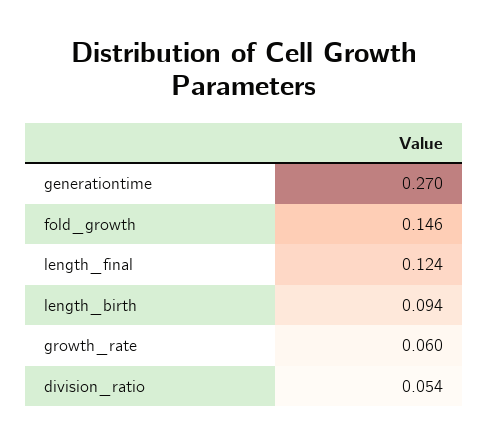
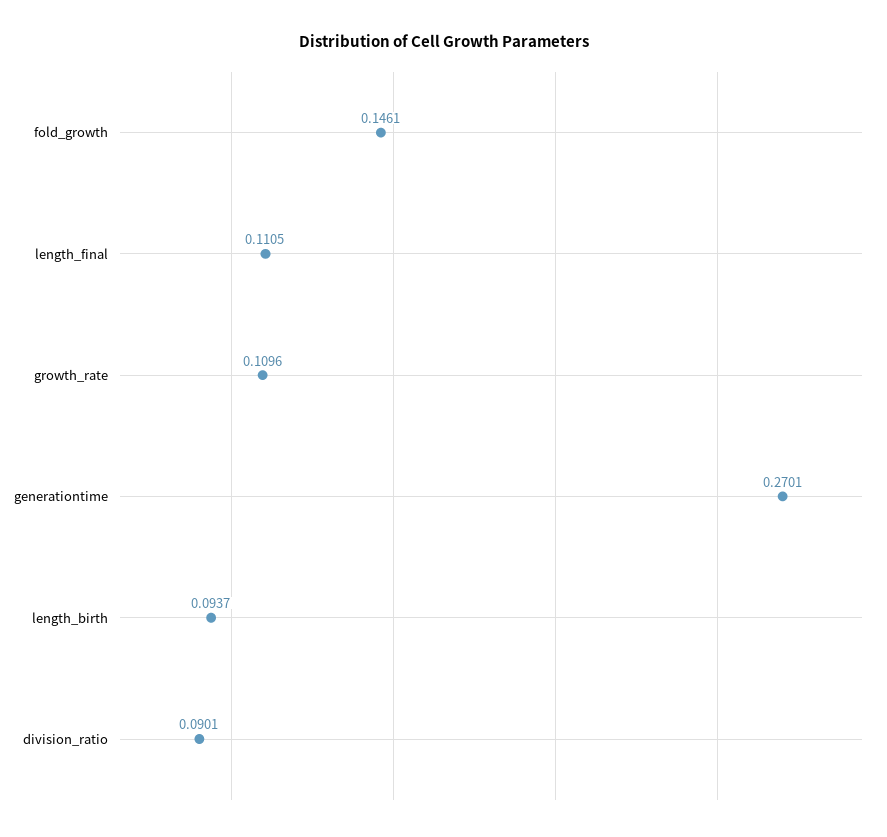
length_final: 0.124 -> 0.1105
growth_rate: 0.06 -> 0.1096
division_ratio: 0.054 -> 0.0901

